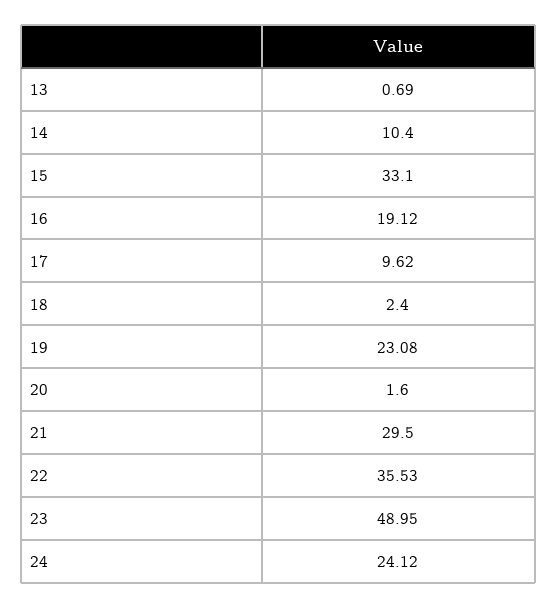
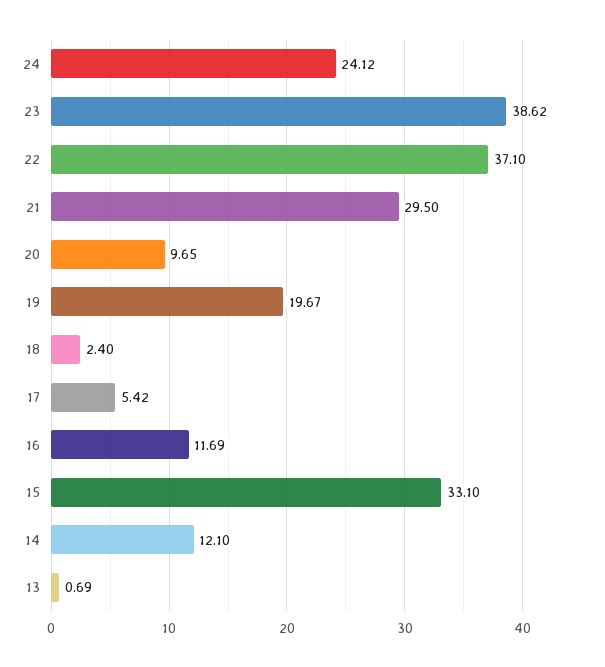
14: 10.4 -> 12.1
16: 19.12 -> 11.69
17: 9.62 -> 5.42
19: 23.08 -> 19.67
20: 1.6 -> 9.65
22: 35.53 -> 37.1
23: 48.95 -> 38.62

